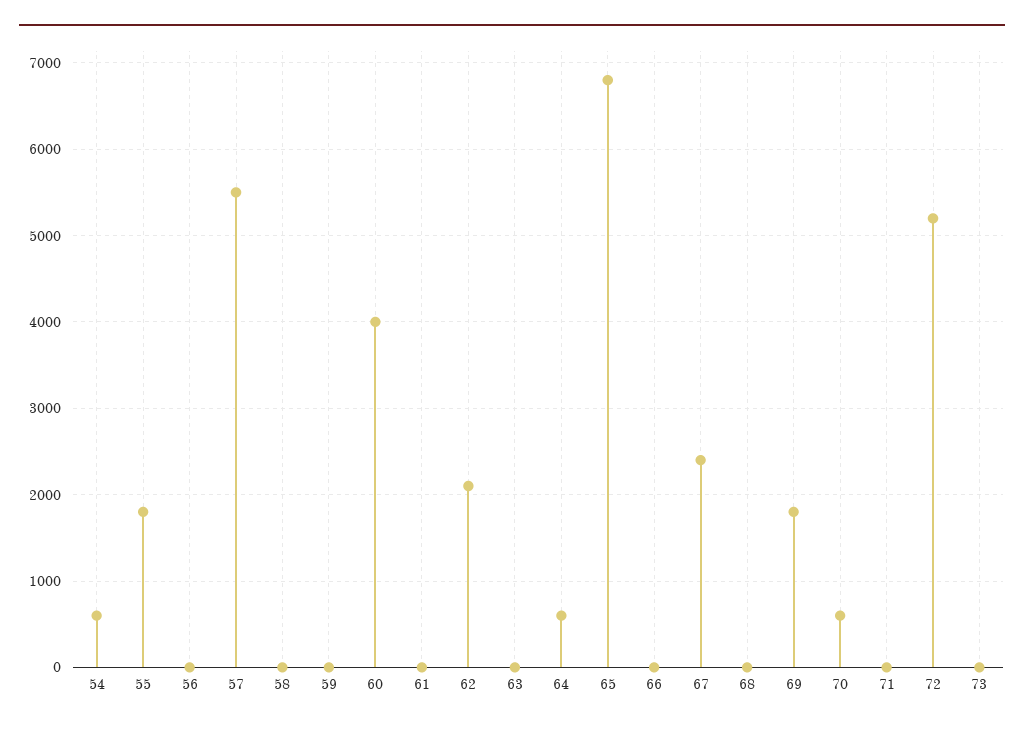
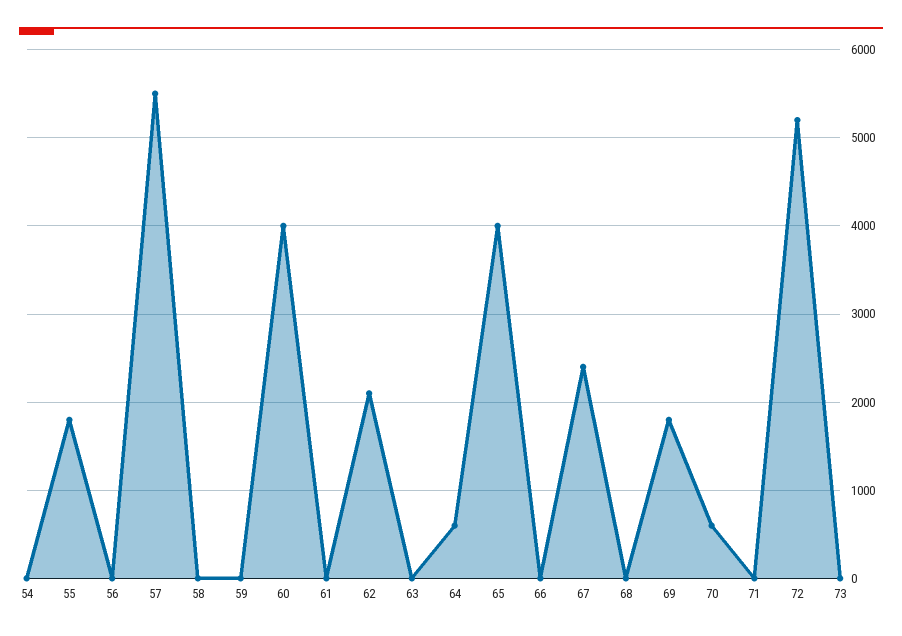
54: 600 -> 0
65: 6800 -> 4000

